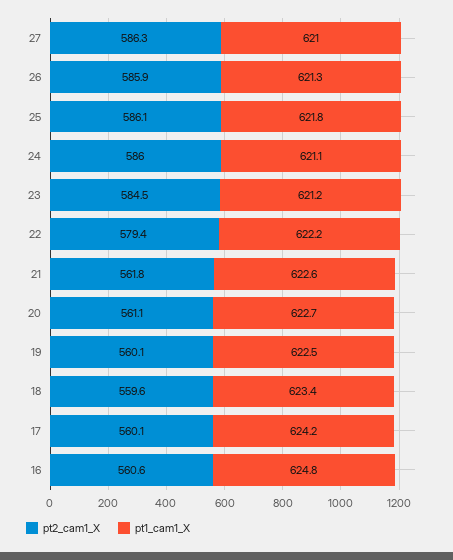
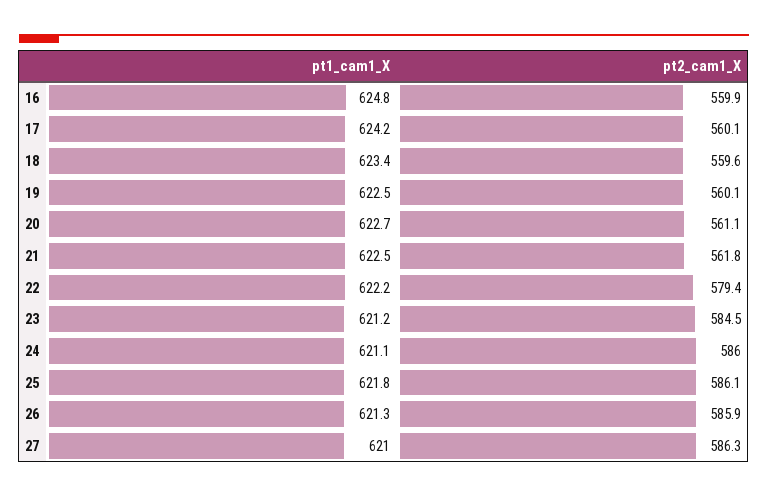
pt1_cam1_X, 21: 622.6 -> 622.5
pt2_cam1_X, 16: 560.6 -> 559.9

